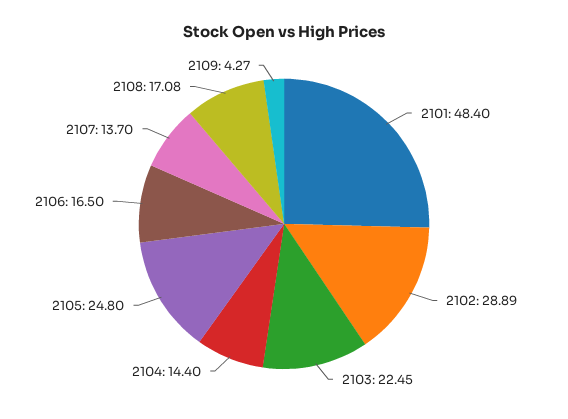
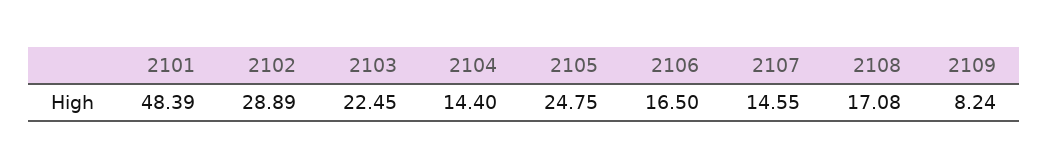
2101: 48.4 -> 48.39
2105: 24.8 -> 24.75
2107: 13.7 -> 14.55
2109: 4.27 -> 8.24

